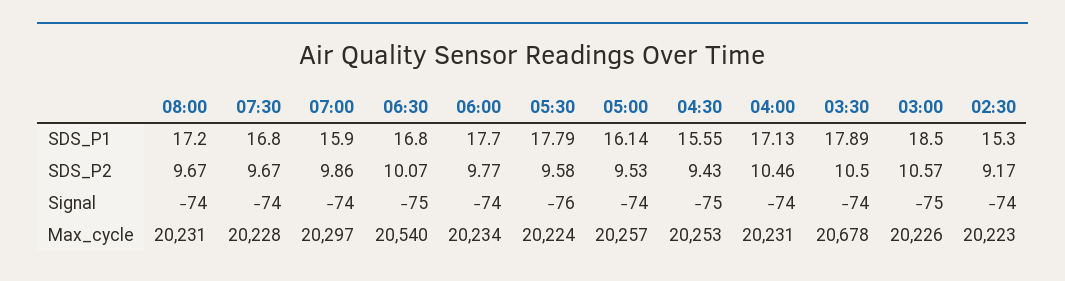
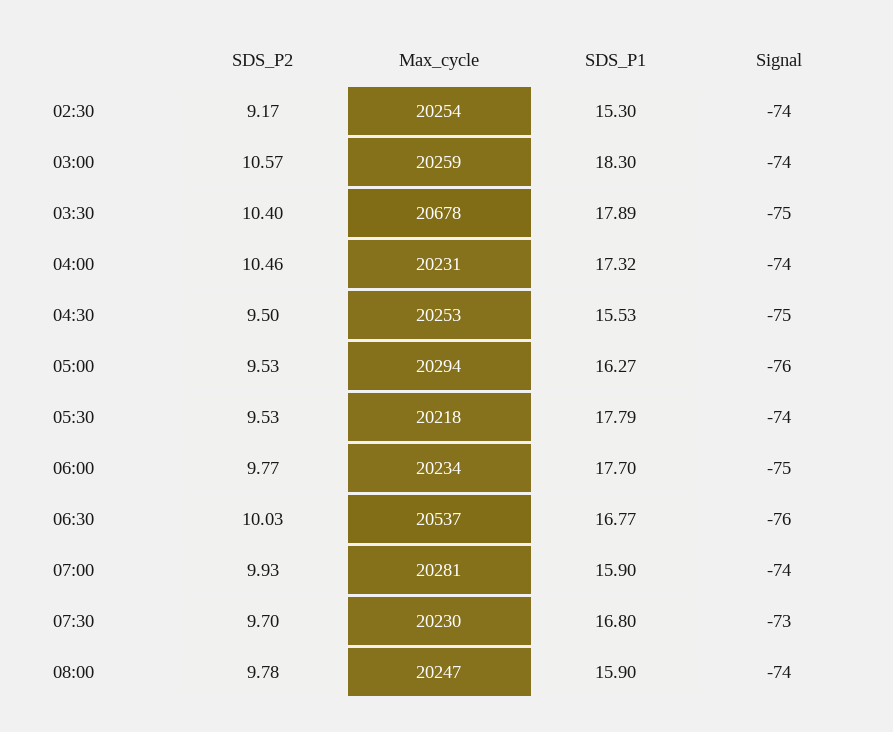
08:00, SDS_P1: 17.2 -> 15.9
06:30, SDS_P1: 16.8 -> 16.77
05:00, SDS_P1: 16.14 -> 16.27
04:30, SDS_P1: 15.55 -> 15.53
04:00, SDS_P1: 17.13 -> 17.32
03:00, SDS_P1: 18.5 -> 18.3
08:00, SDS_P2: 9.67 -> 9.78
07:30, SDS_P2: 9.67 -> 9.7
07:00, SDS_P2: 9.86 -> 9.93
06:30, SDS_P2: 10.07 -> 10.03
05:30, SDS_P2: 9.58 -> 9.53
04:30, SDS_P2: 9.43 -> 9.5
03:30, SDS_P2: 10.5 -> 10.4
07:30, Signal: -74 -> -73
06:30, Signal: -75 -> -76
06:00, Signal: -74 -> -75
05:30, Signal: -76 -> -74
05:00, Signal: -74 -> -76
03:30, Signal: -74 -> -75
03:00, Signal: -75 -> -74
08:00, Max_cycle: 20231 -> 20247
07:30, Max_cycle: 20228 -> 20230
07:00, Max_cycle: 20297 -> 20281
06:30, Max_cycle: 20540 -> 20537
05:30, Max_cycle: 20224 -> 20218
05:00, Max_cycle: 20257 -> 20294
03:00, Max_cycle: 20226 -> 20259
02:30, Max_cycle: 20223 -> 20254

